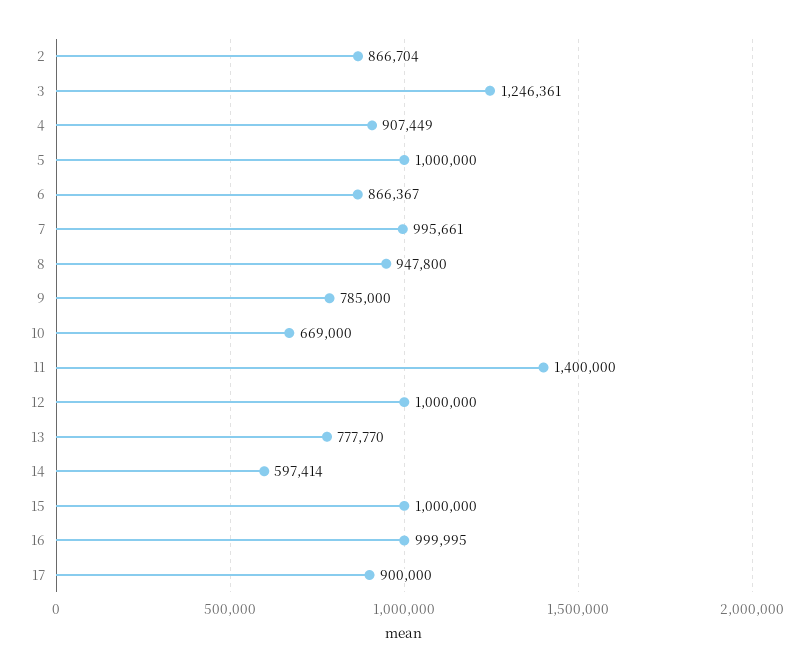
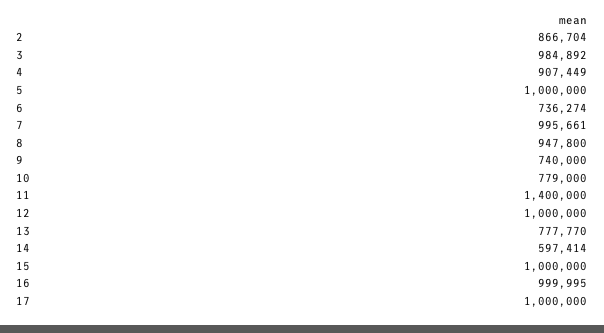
3: 1246361 -> 984892
6: 866367 -> 736274
9: 785000 -> 740000
10: 669000 -> 779000
17: 900000 -> 1000000

